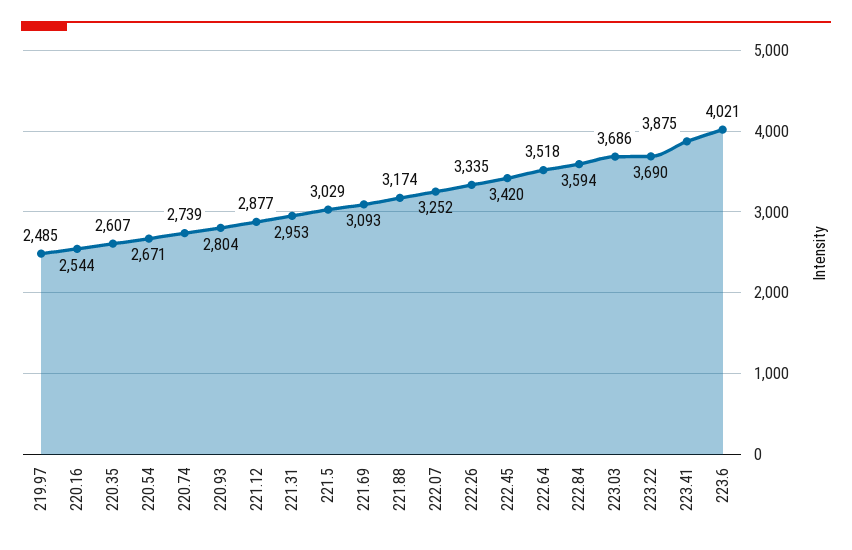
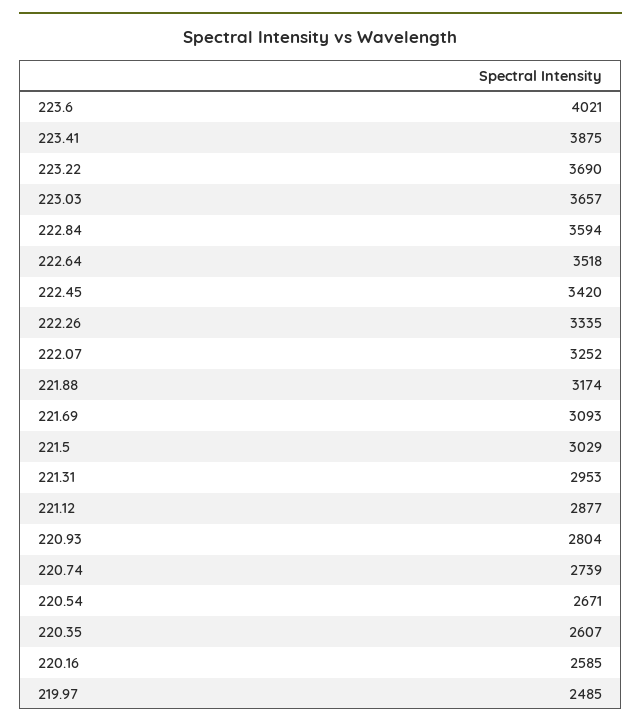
220.16: 2544 -> 2585
223.03: 3686 -> 3657

